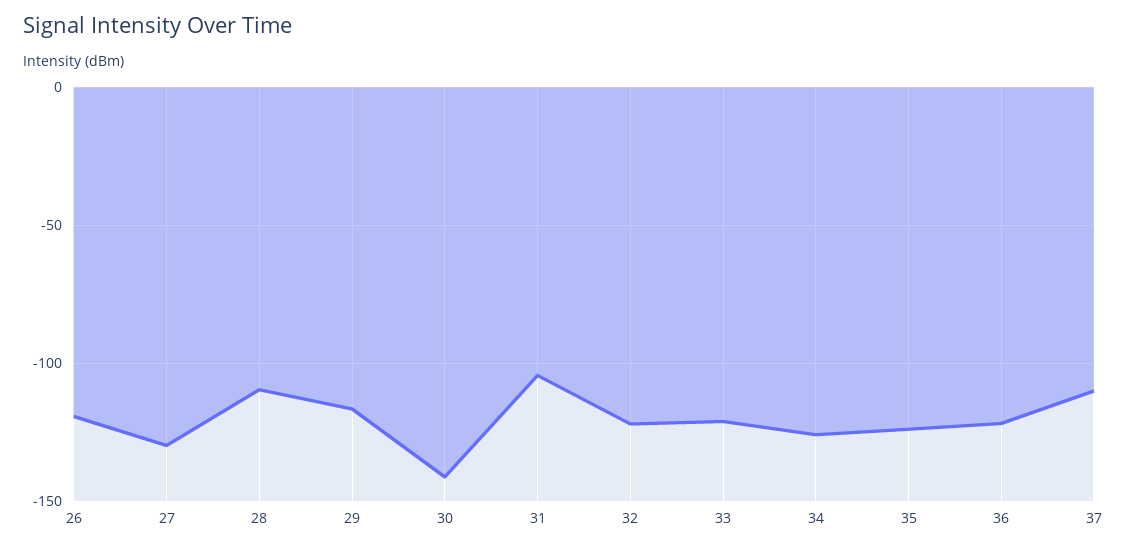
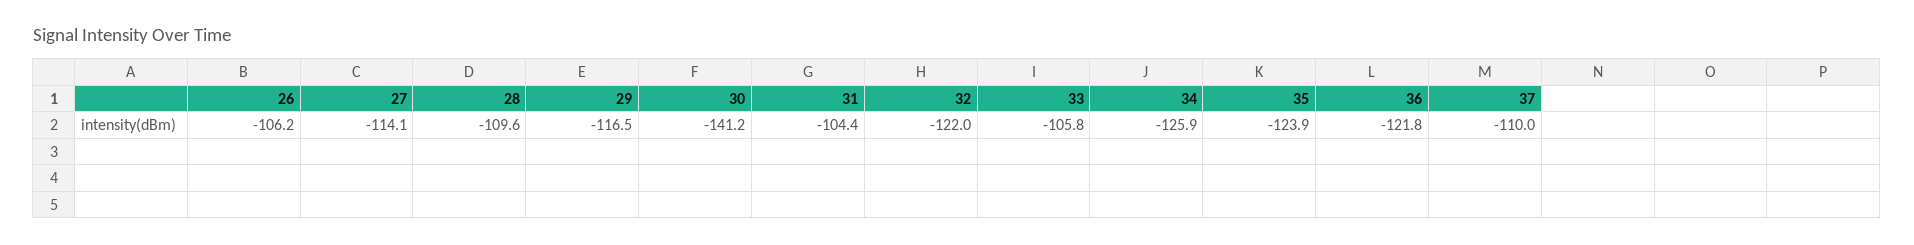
26: -120 -> -106.2
27: -130 -> -114.1
33: -120 -> -105.8

